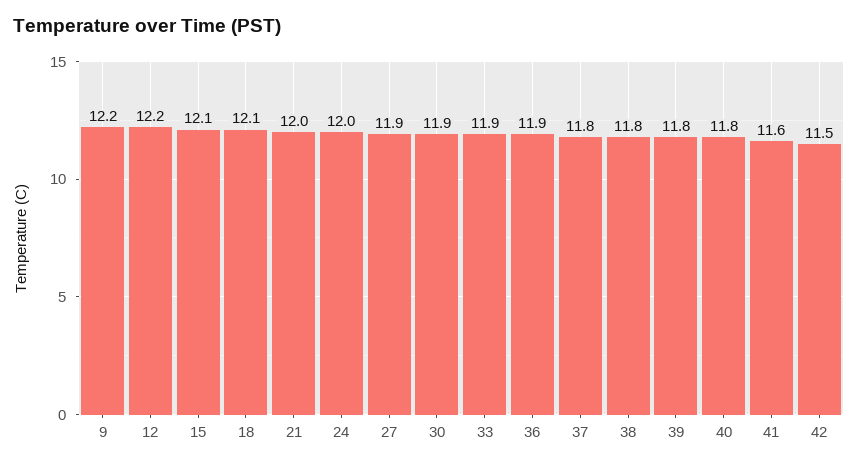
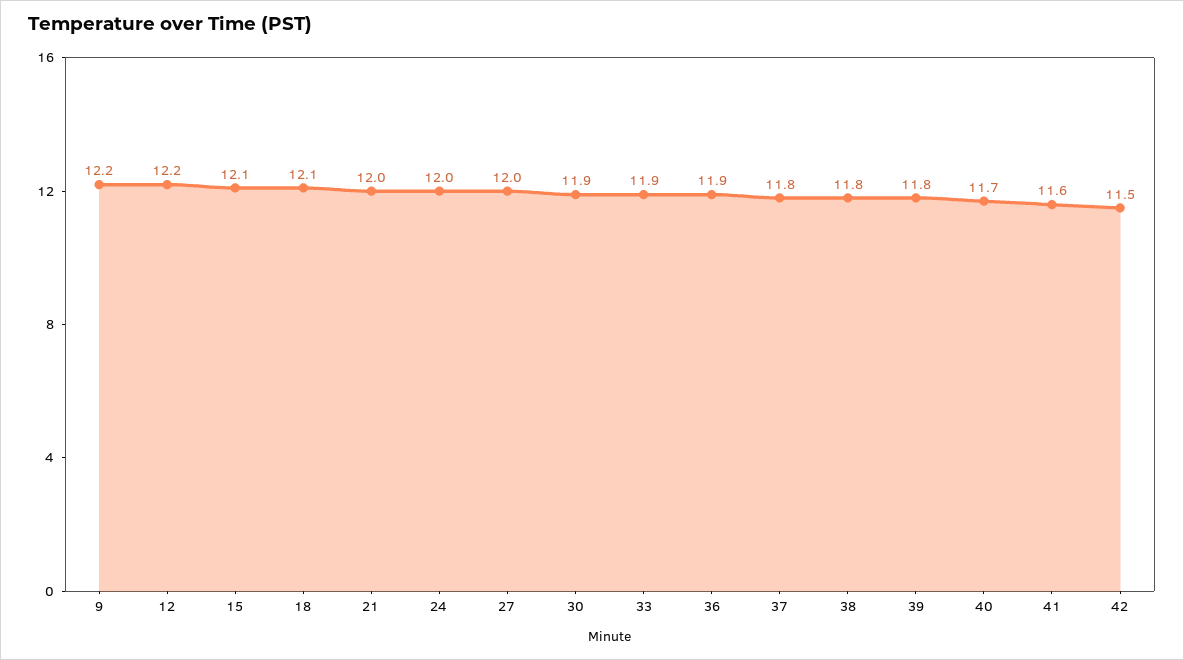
27: 11.9 -> 12
40: 11.8 -> 11.7

